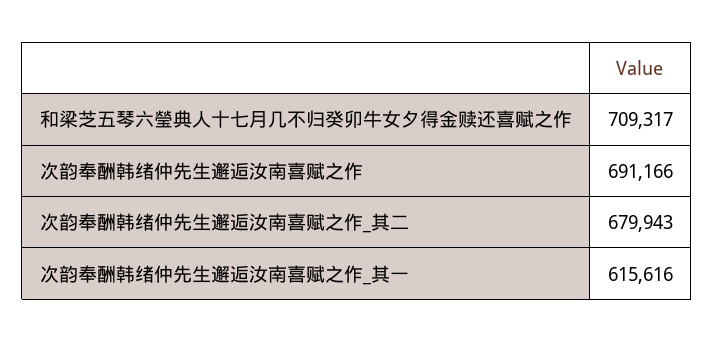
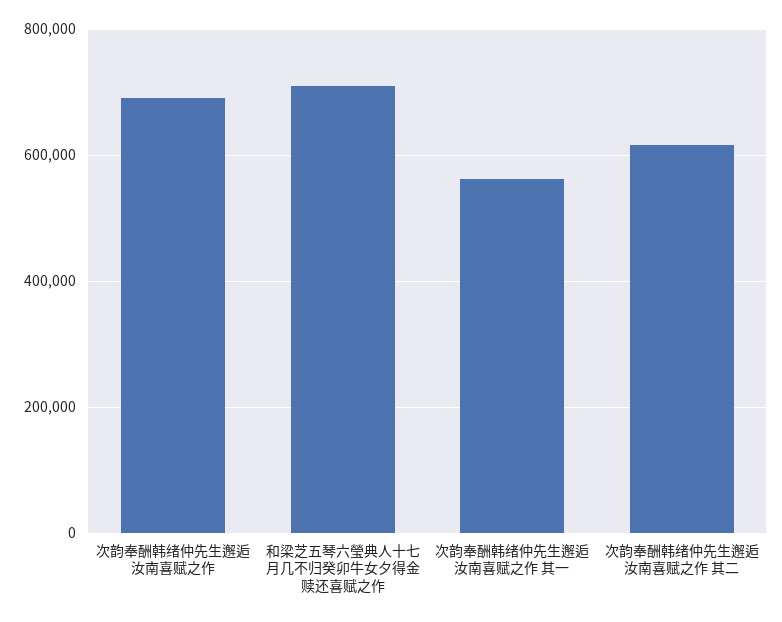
次韵奉酬韩绪仲先生邂逅汝南喜赋之作_其二: 679943 -> 620000
次韵奉酬韩绪仲先生邂逅汝南喜赋之作_其一: 615616 -> 560000

